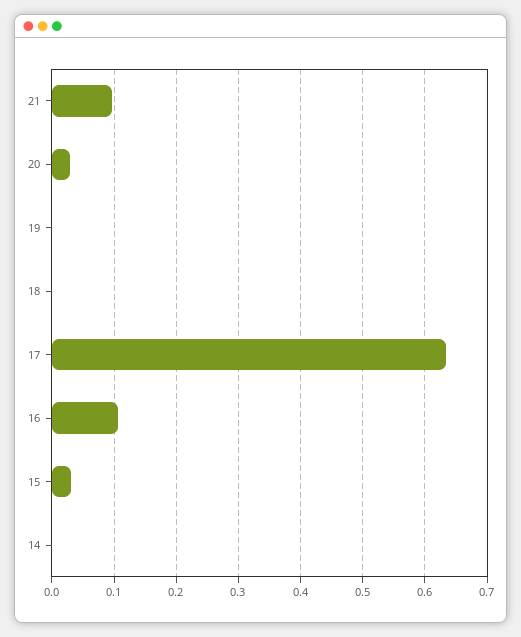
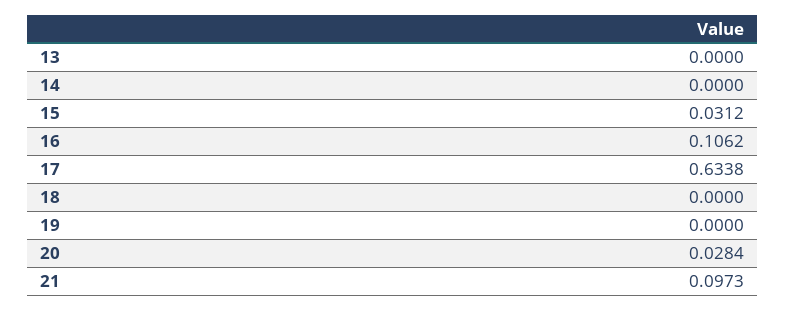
13: none -> 0

